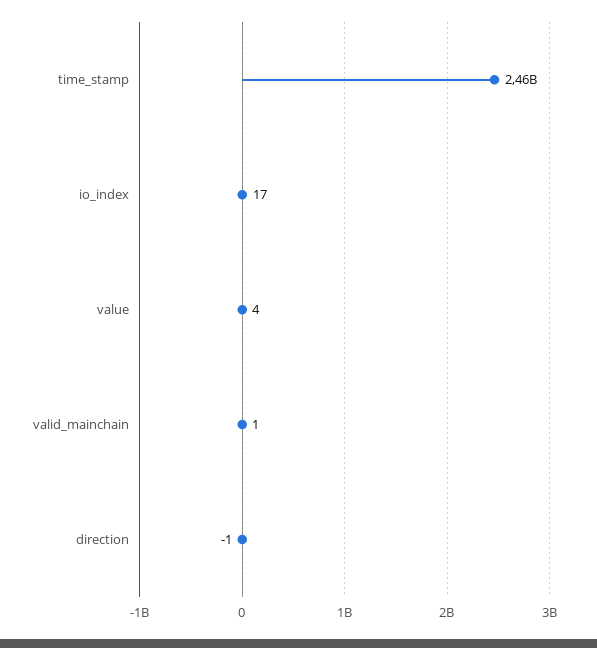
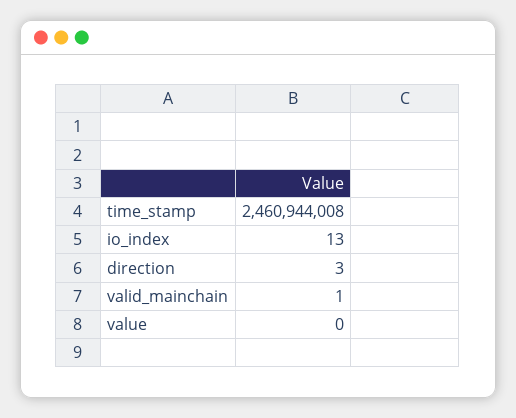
io_index: 17 -> 13
value: 4 -> 0
direction: -1 -> 3

